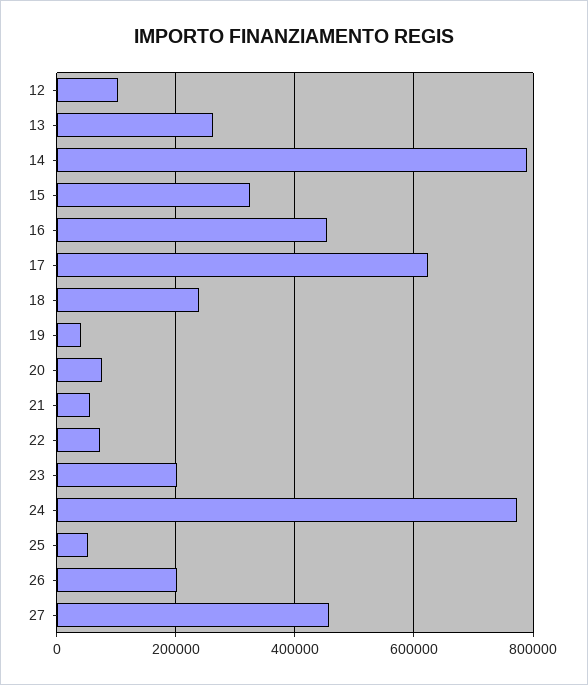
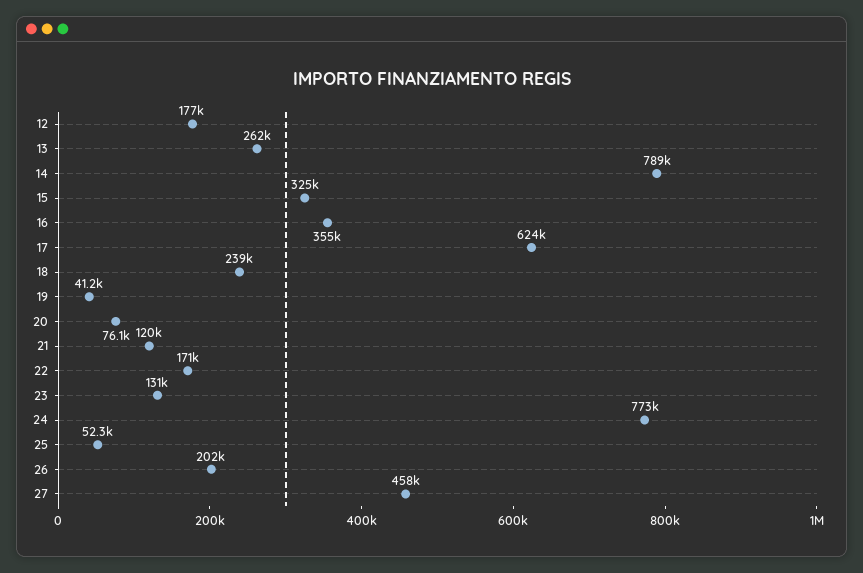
12: 100000 -> 177000
16: 460000 -> 355000
21: 60000 -> 120000
22: 80000 -> 171000
23: 200000 -> 131000

